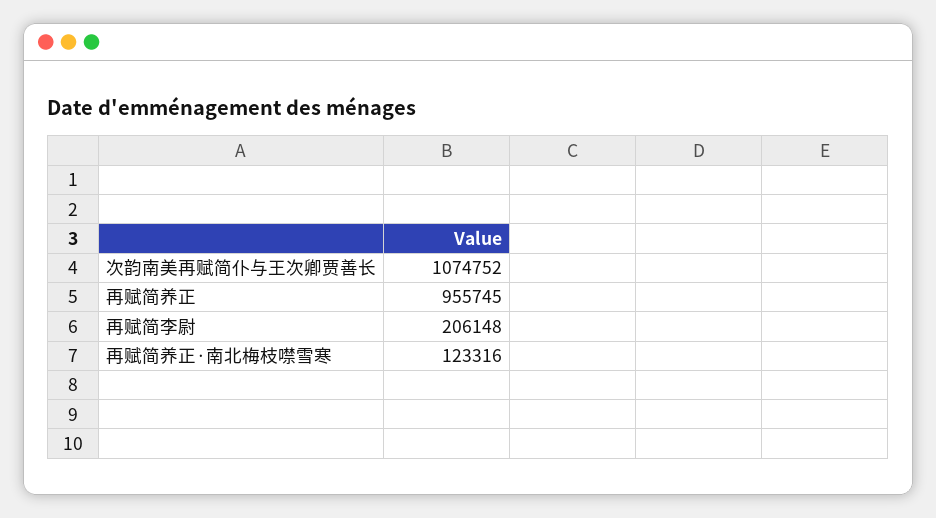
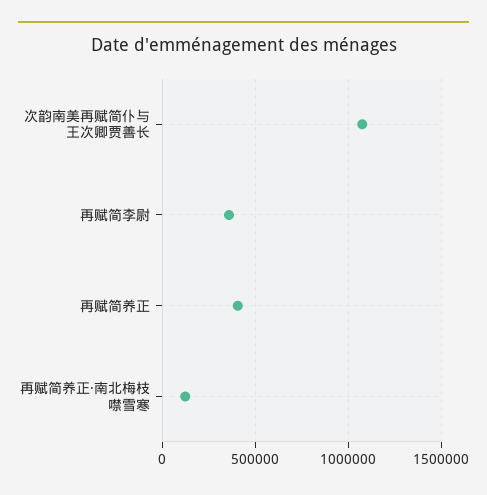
再赋简养正: 955745 -> 400000
再赋简李尉: 206148 -> 350000

